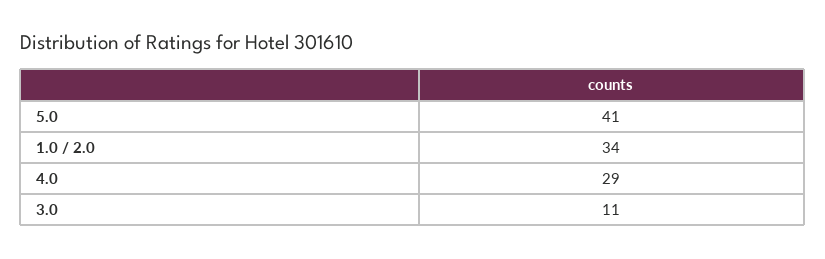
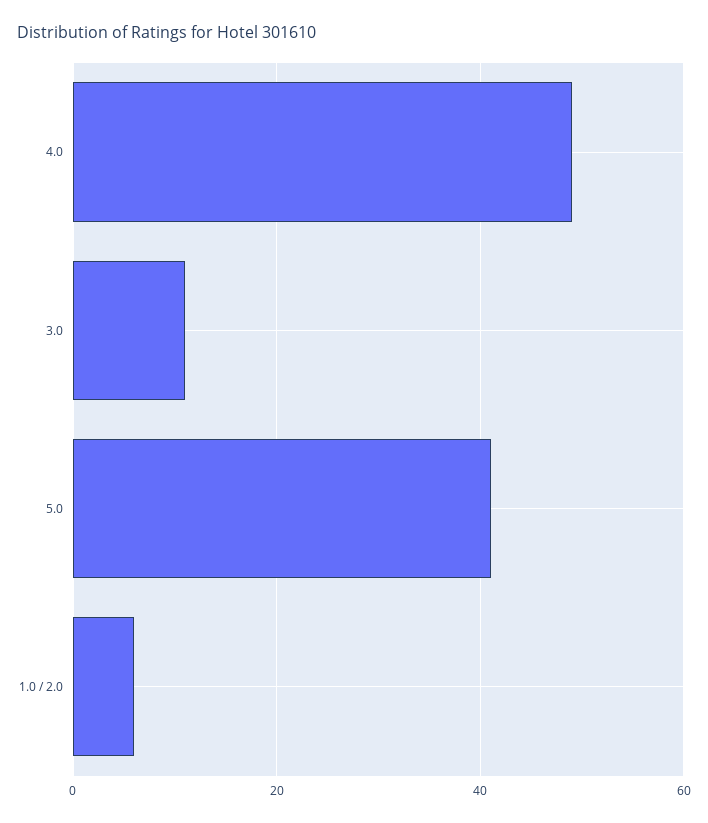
1.0 / 2.0: 34 -> 5
4.0: 29 -> 50

